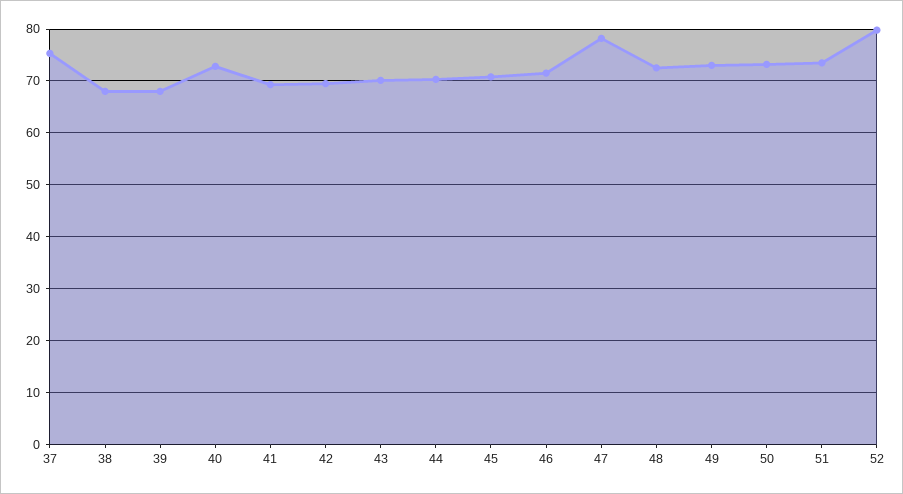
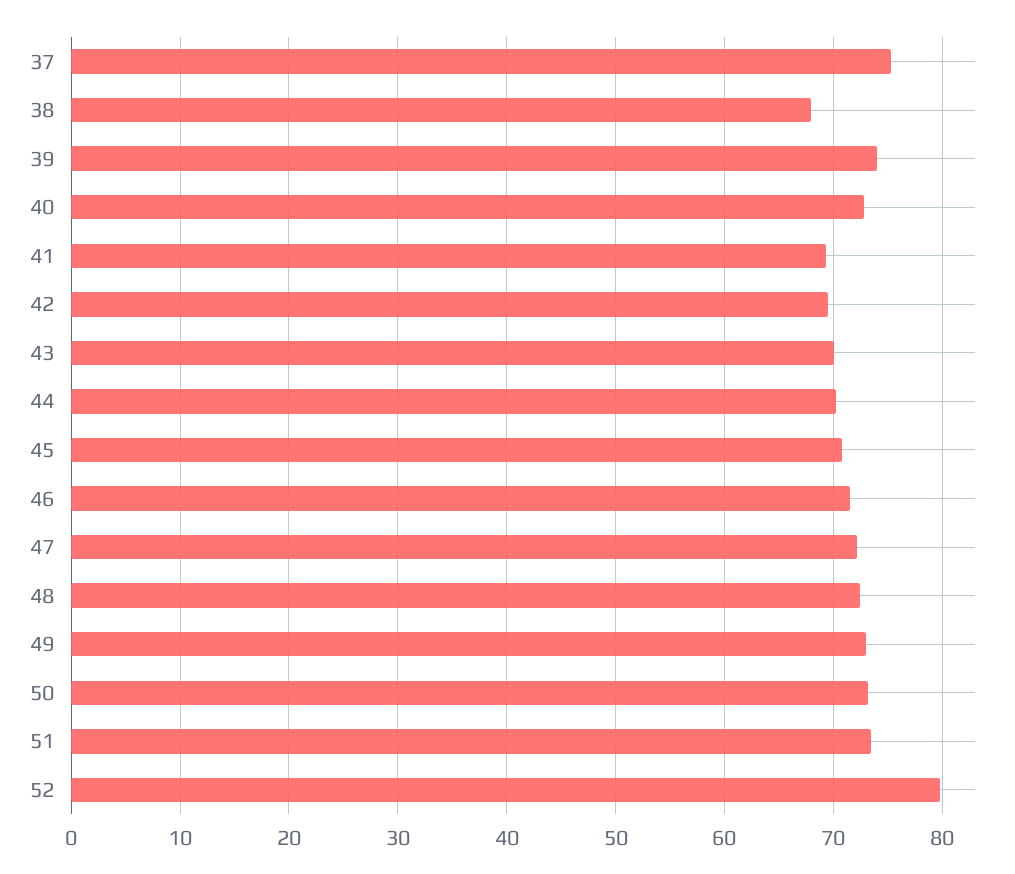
39: 68 -> 74
47: 78 -> 72

